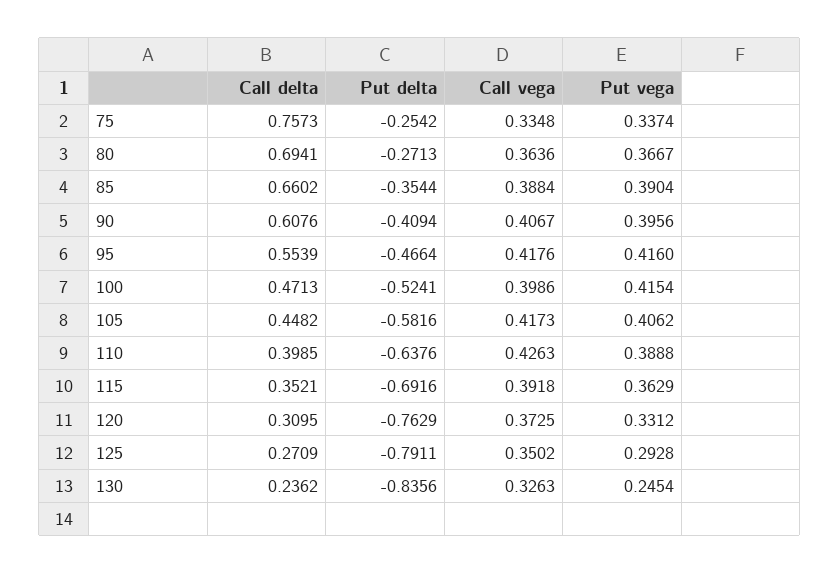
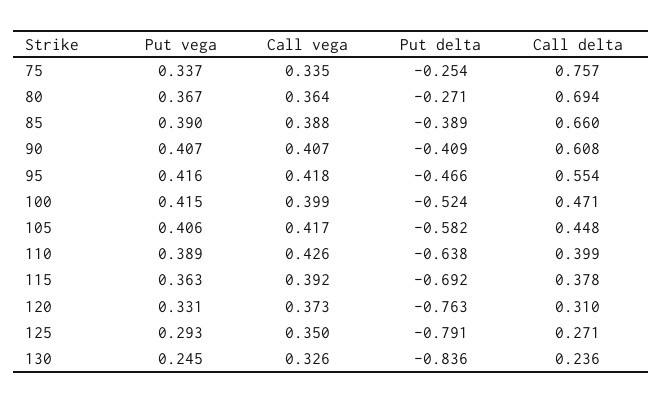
Put delta, 85: -0.3544 -> -0.389
Put vega, 90: 0.3956 -> 0.407
Call delta, 115: 0.3521 -> 0.378

